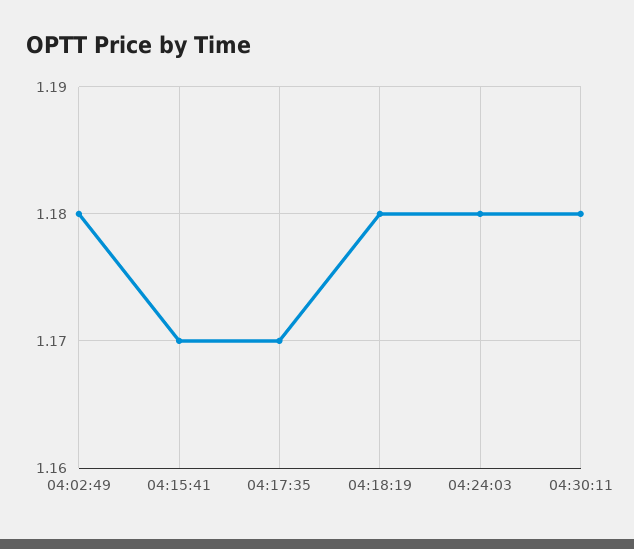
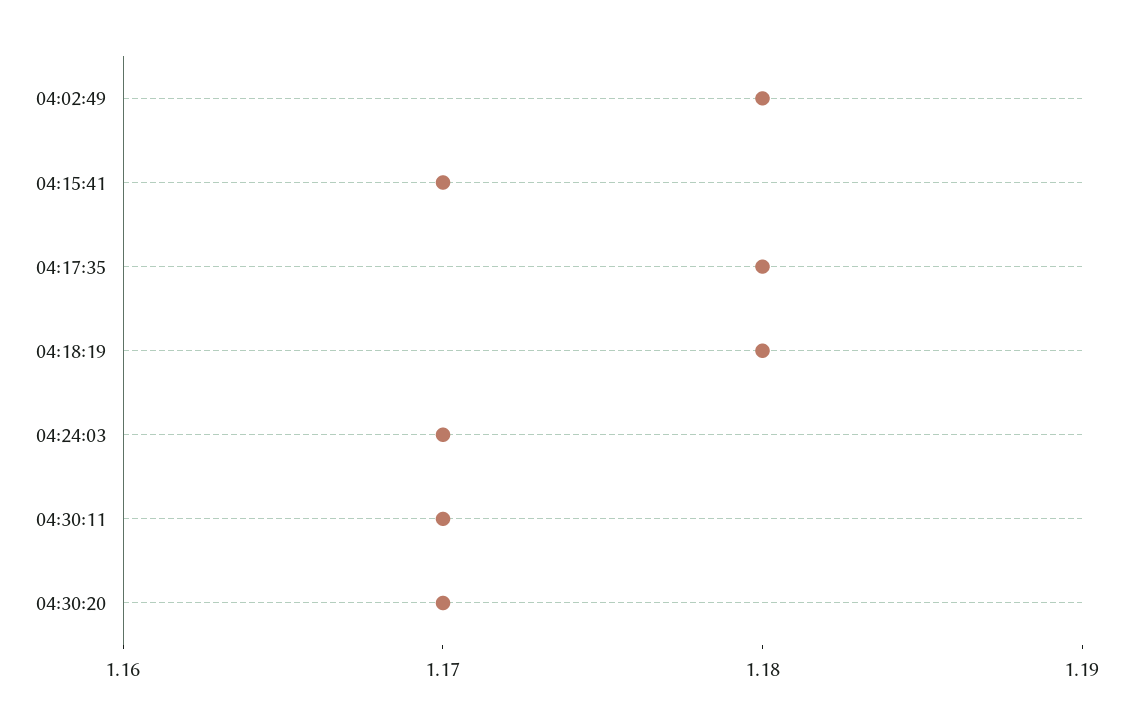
04:17:35: 1.17 -> 1.18
04:24:03: 1.18 -> 1.17
04:30:11: 1.18 -> 1.17
04:30:20: none -> 1.17

